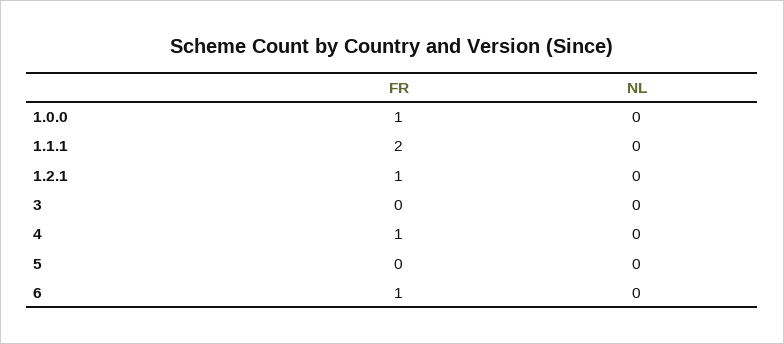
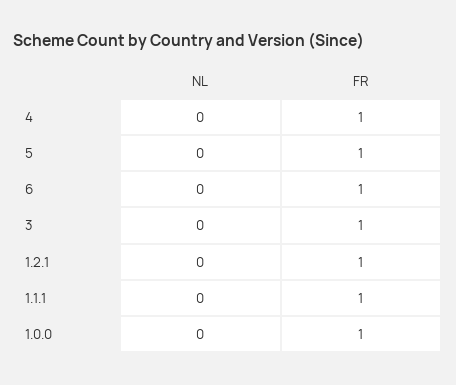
FR, 1.1.1: 2 -> 1
FR, 3: 0 -> 1
FR, 5: 0 -> 1

